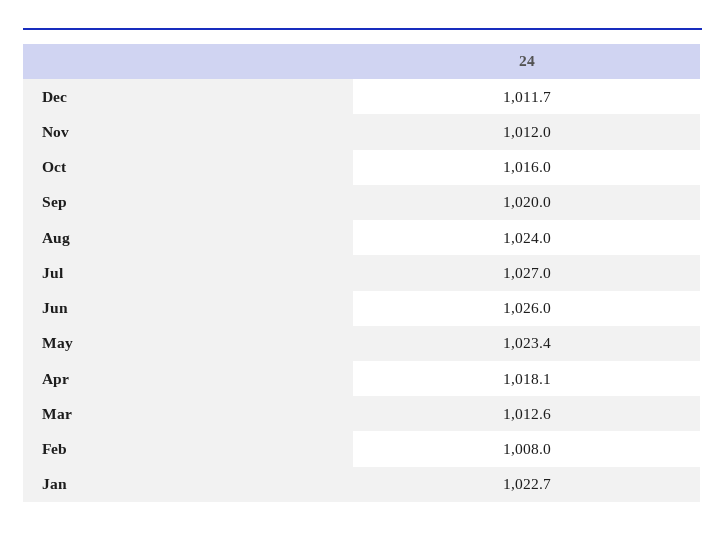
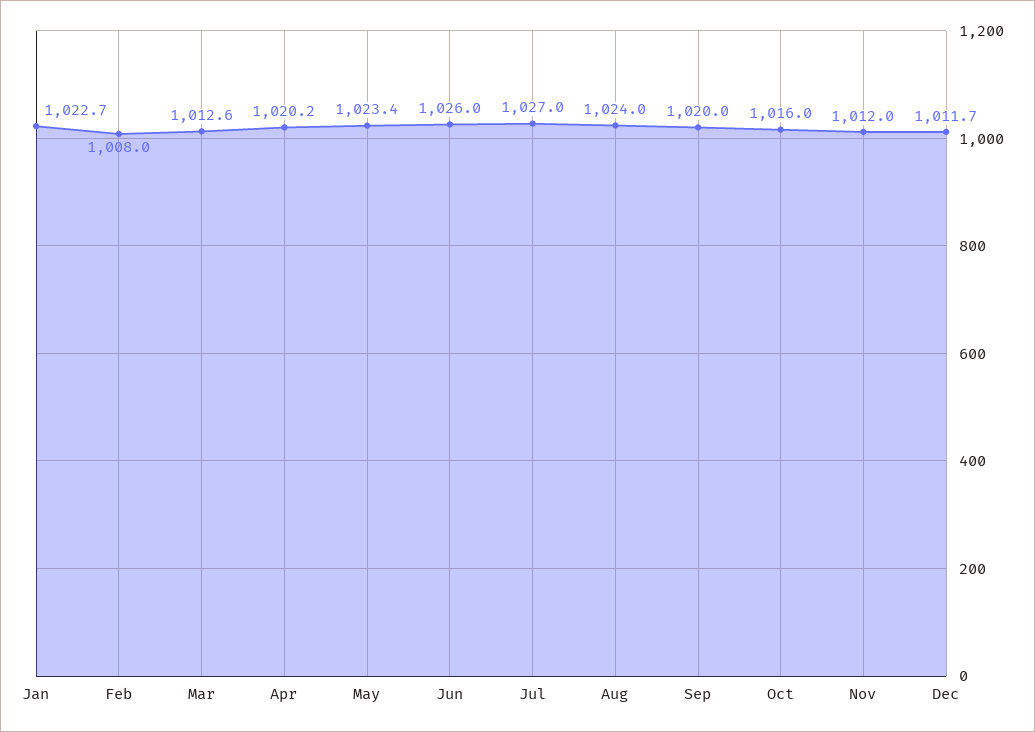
Apr: 1018.1 -> 1020.2

